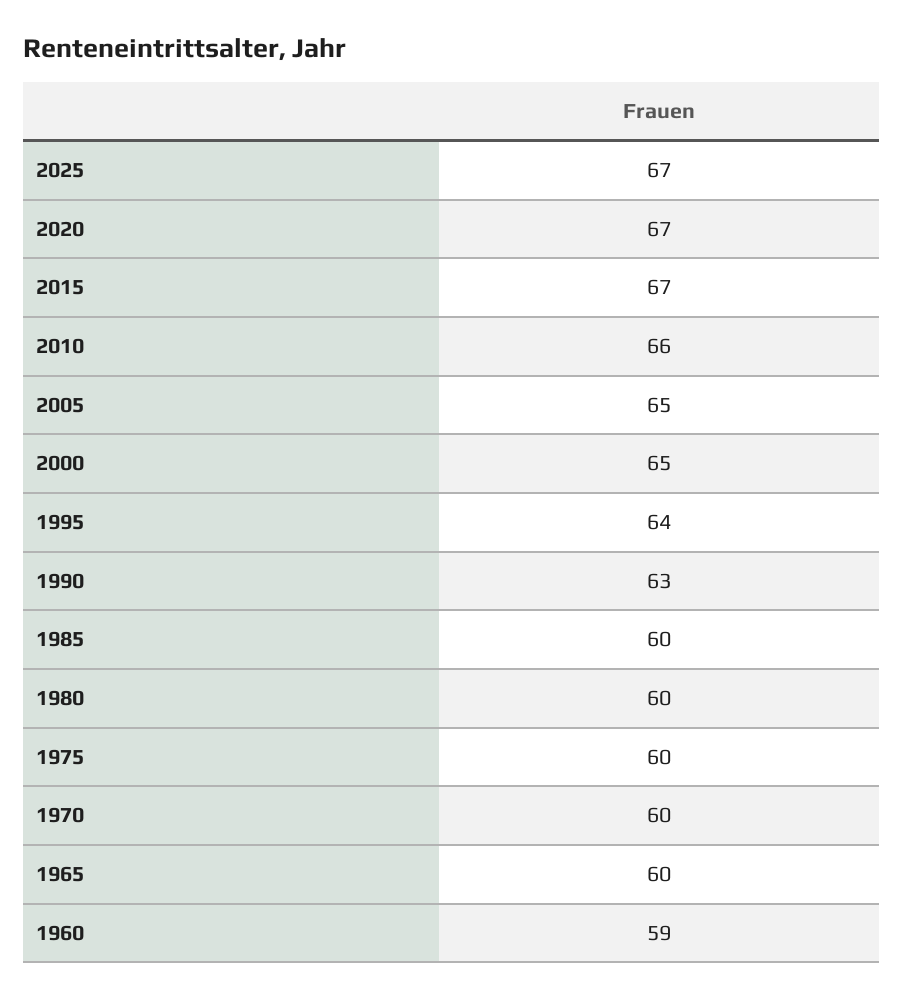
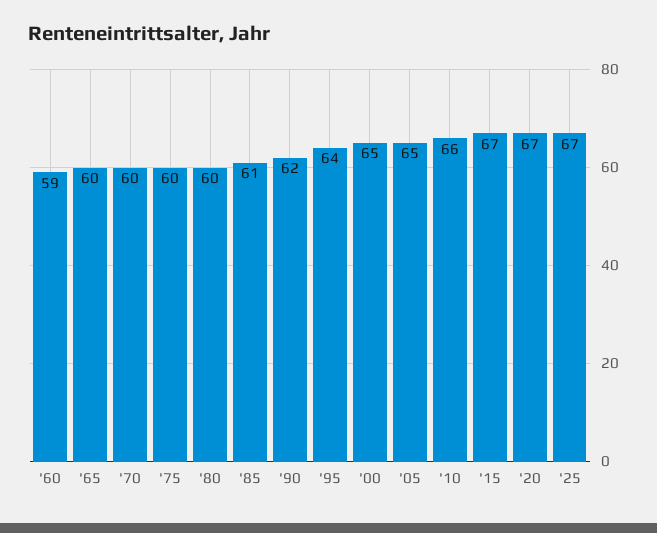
1990: 63 -> 62
1985: 60 -> 61

